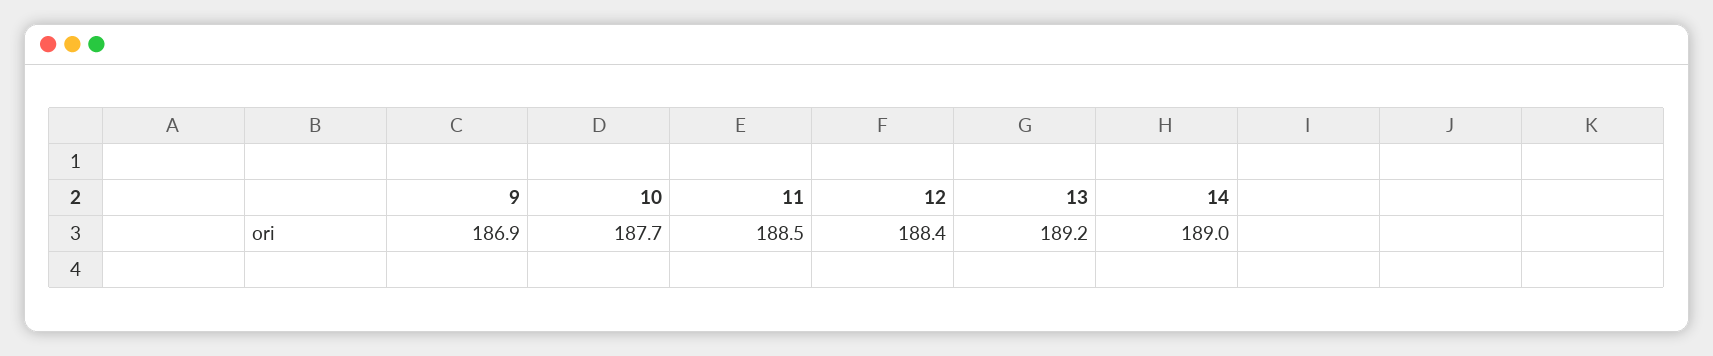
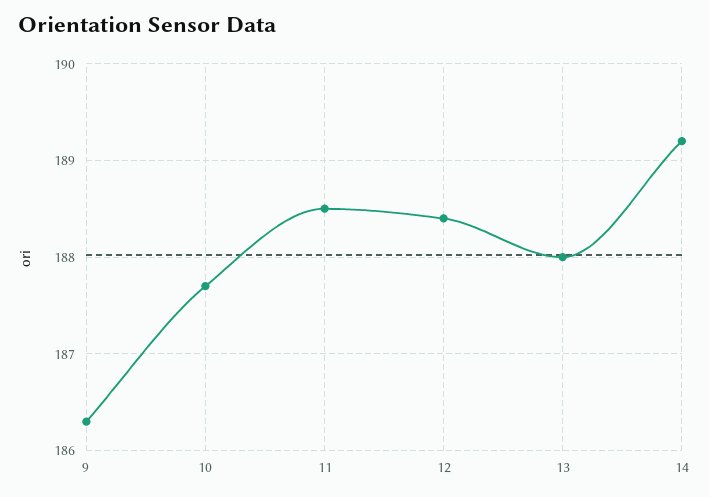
9: 186.9 -> 186.3
13: 189.2 -> 188
14: 189 -> 189.2

